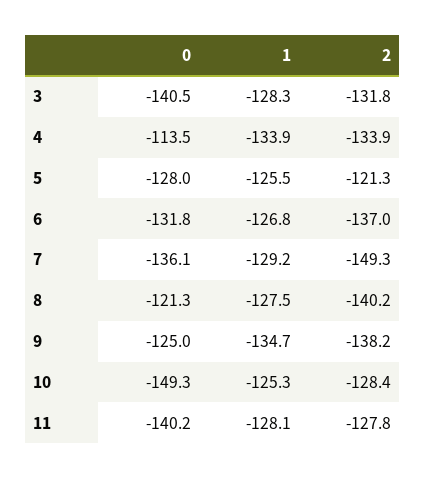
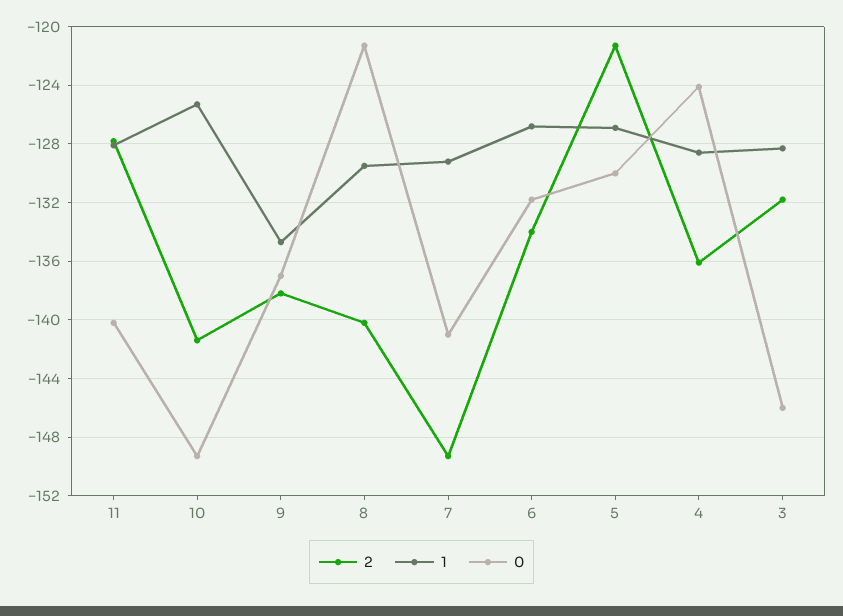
0, 3: -140.5 -> -146
0, 4: -113.5 -> -124
1, 4: -133.9 -> -128.5
2, 4: -133.9 -> -136
0, 5: -128 -> -130
1, 5: -125.5 -> -127
2, 6: -137 -> -134
0, 7: -136.1 -> -141
1, 8: -127.5 -> -129.5
0, 9: -125 -> -137
2, 10: -128.4 -> -141.5

